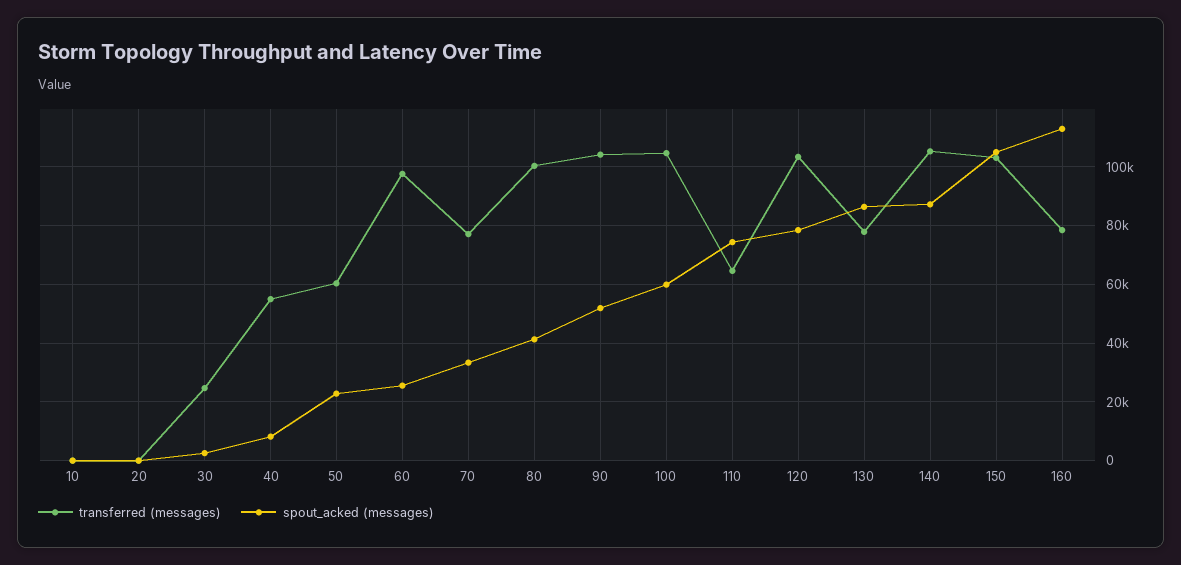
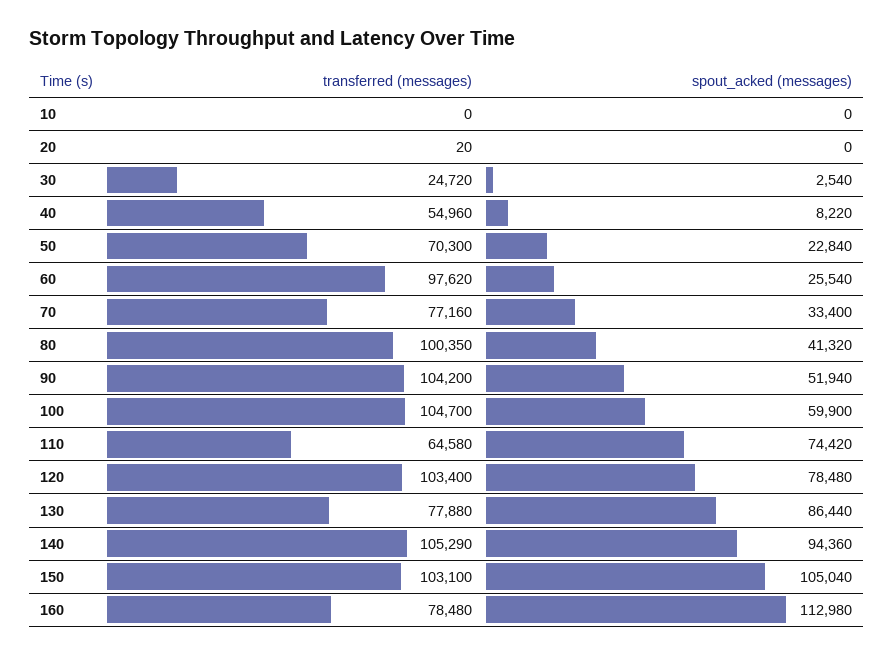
transferred (messages), 50: 60000 -> 70300
spout_acked (messages), 140: 87500 -> 94360

